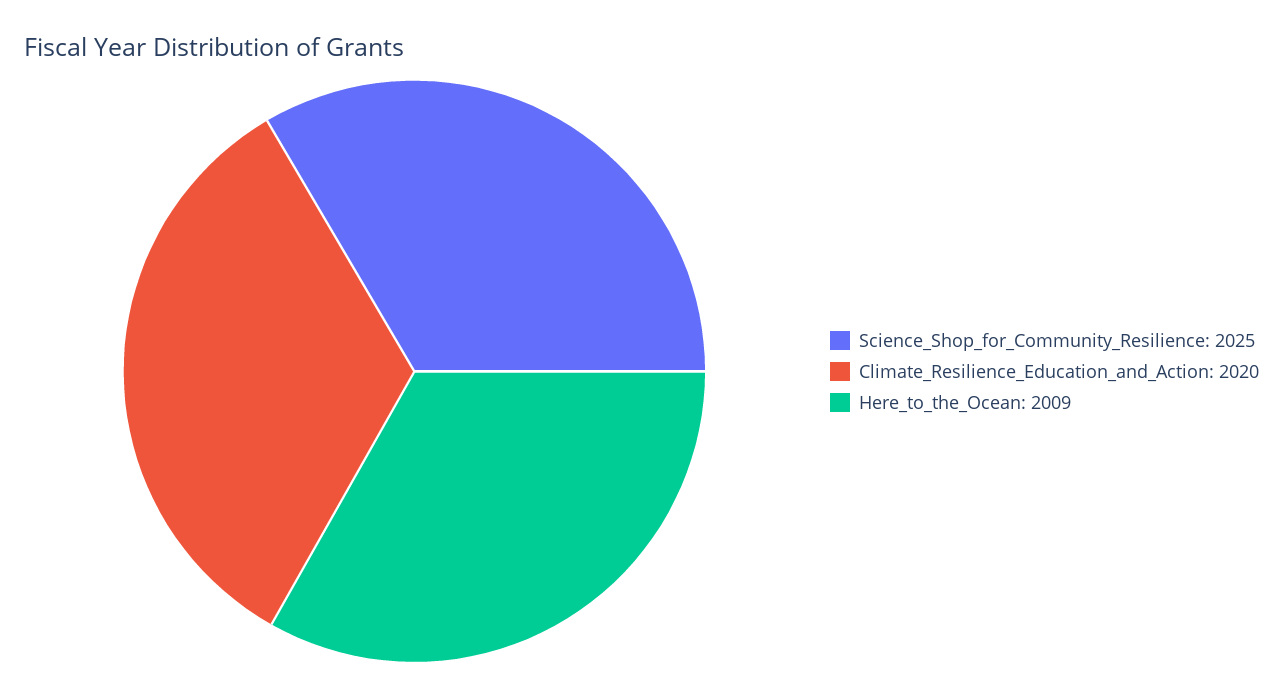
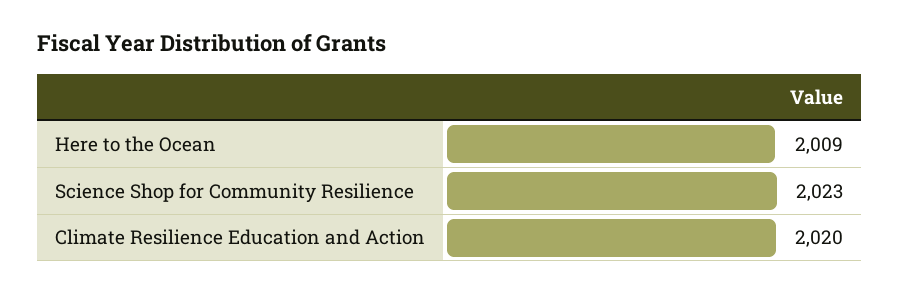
Science_Shop_for_Community_Resilience: 2025 -> 2023

